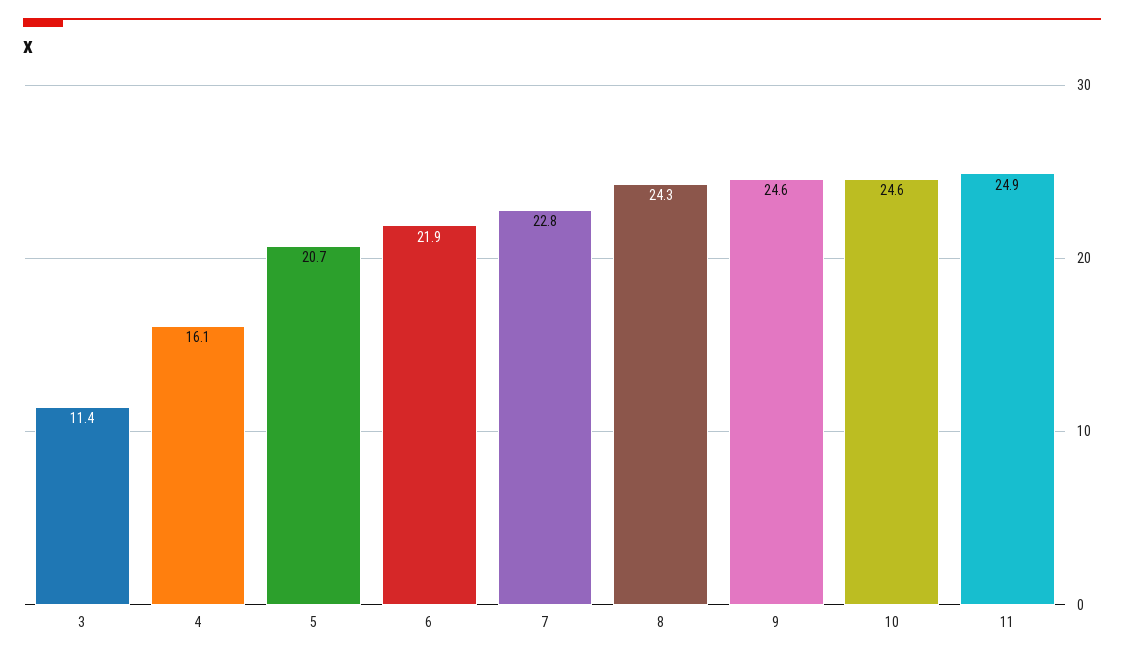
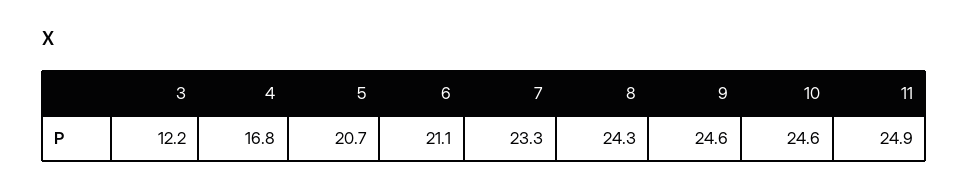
3: 11.4 -> 12.2
4: 16.1 -> 16.8
6: 21.9 -> 21.1
7: 22.8 -> 23.3

